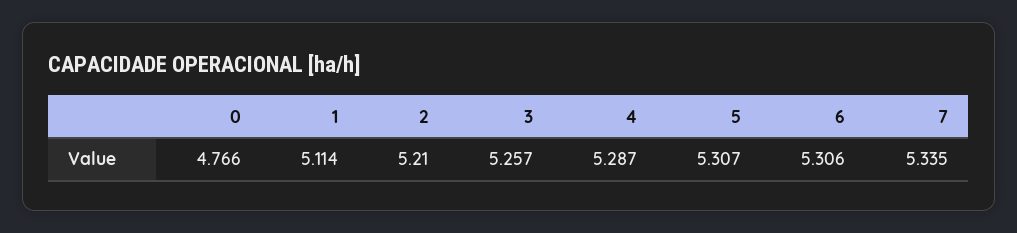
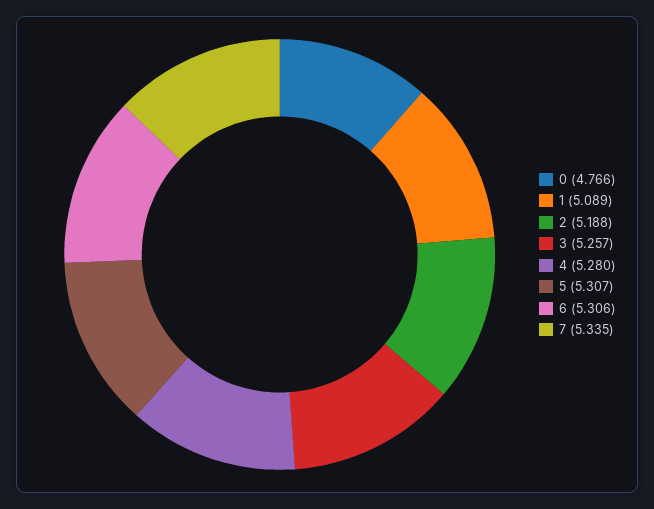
1: 5.114 -> 5.089
2: 5.21 -> 5.188
4: 5.287 -> 5.28

